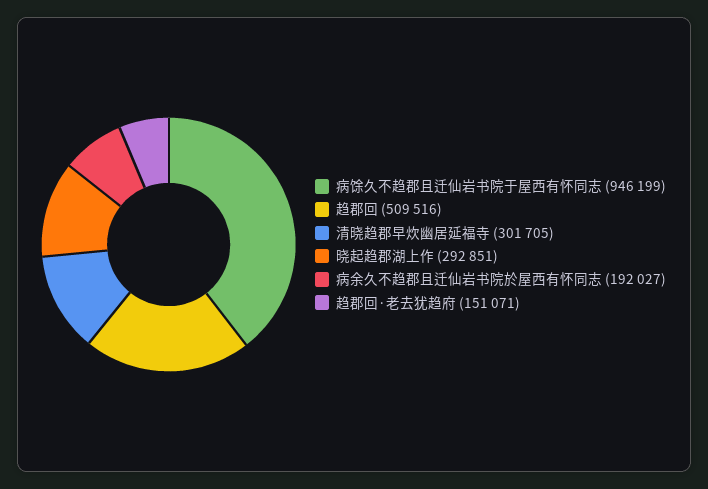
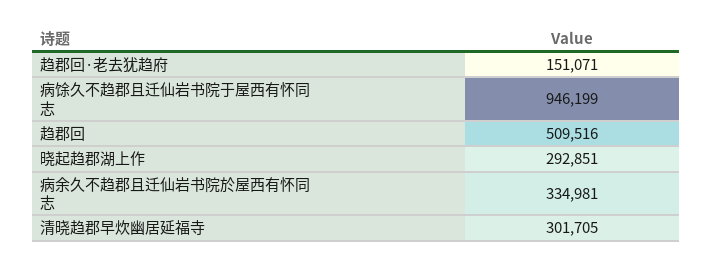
病余久不趋郡且迁仙岩书院於屋西有怀同志: 192027 -> 334981

